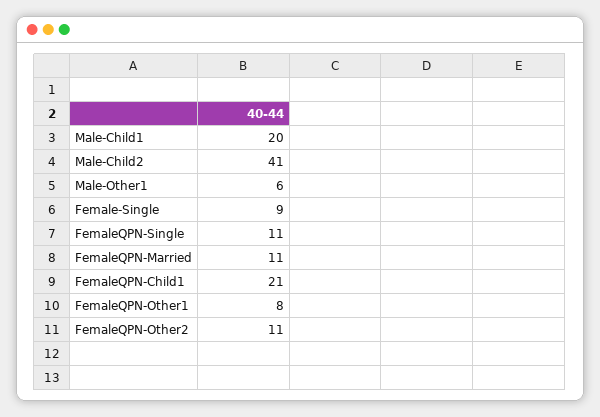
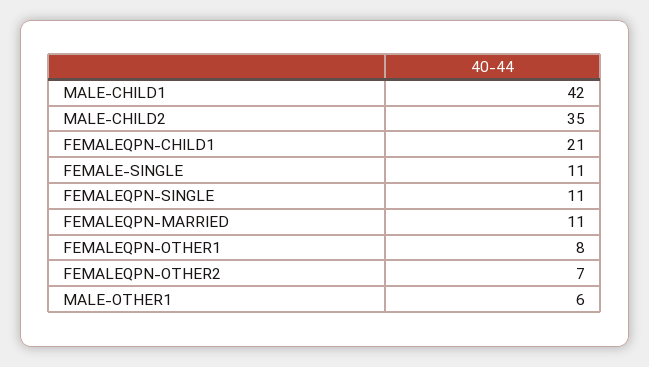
Male-Child1: 20 -> 42
Male-Child2: 41 -> 35
Female-Single: 9 -> 11
FemaleQPN-Other2: 11 -> 7

